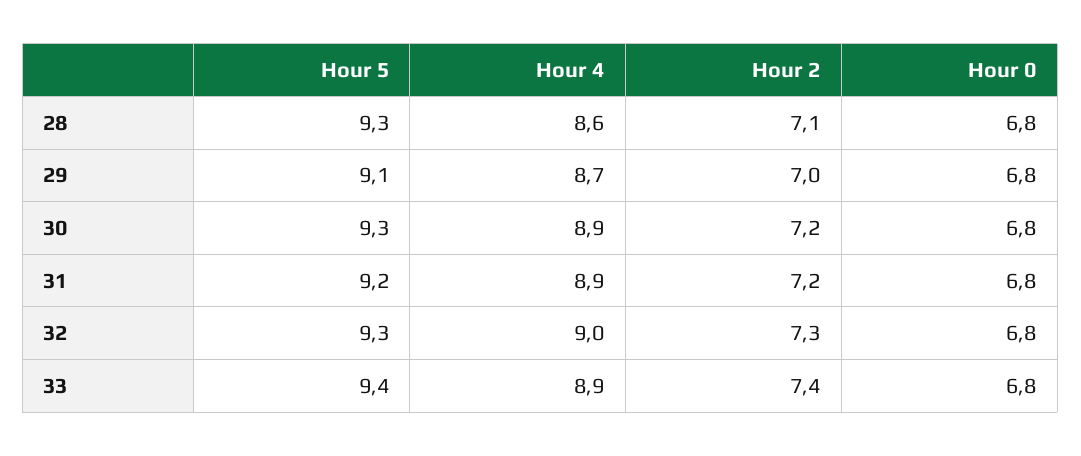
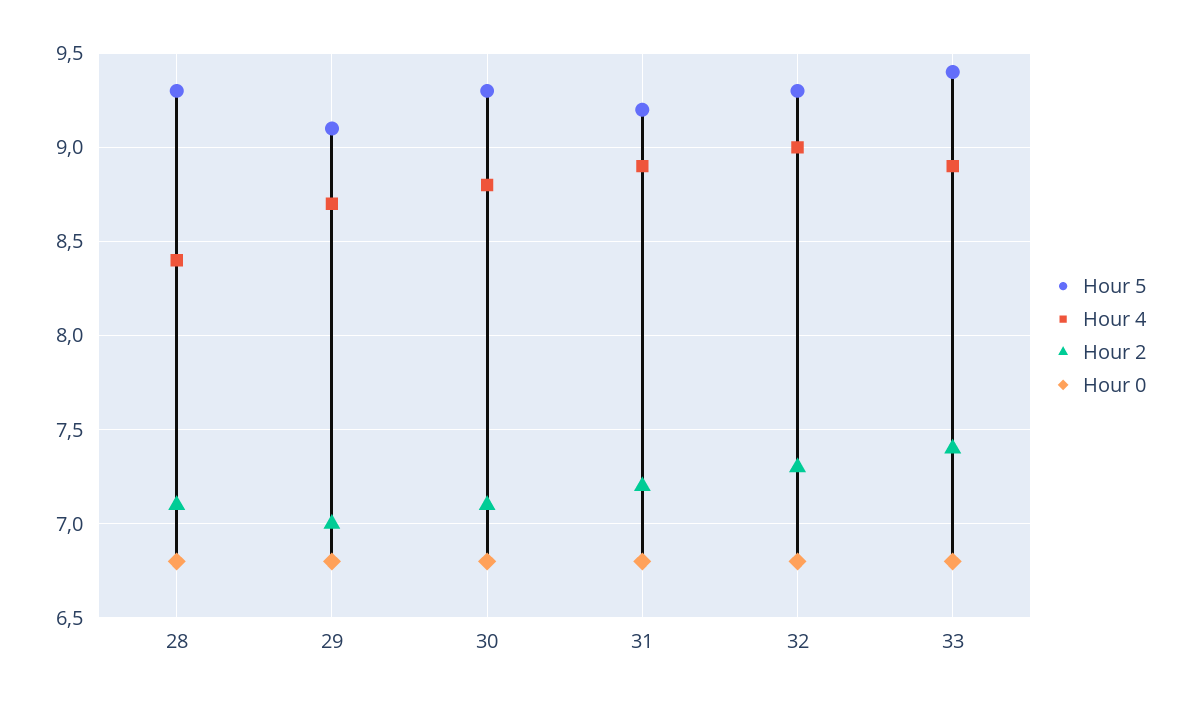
Hour 4, 28: 8.6 -> 8.4
Hour 4, 30: 8.9 -> 8.8
Hour 2, 30: 7.2 -> 7.1

